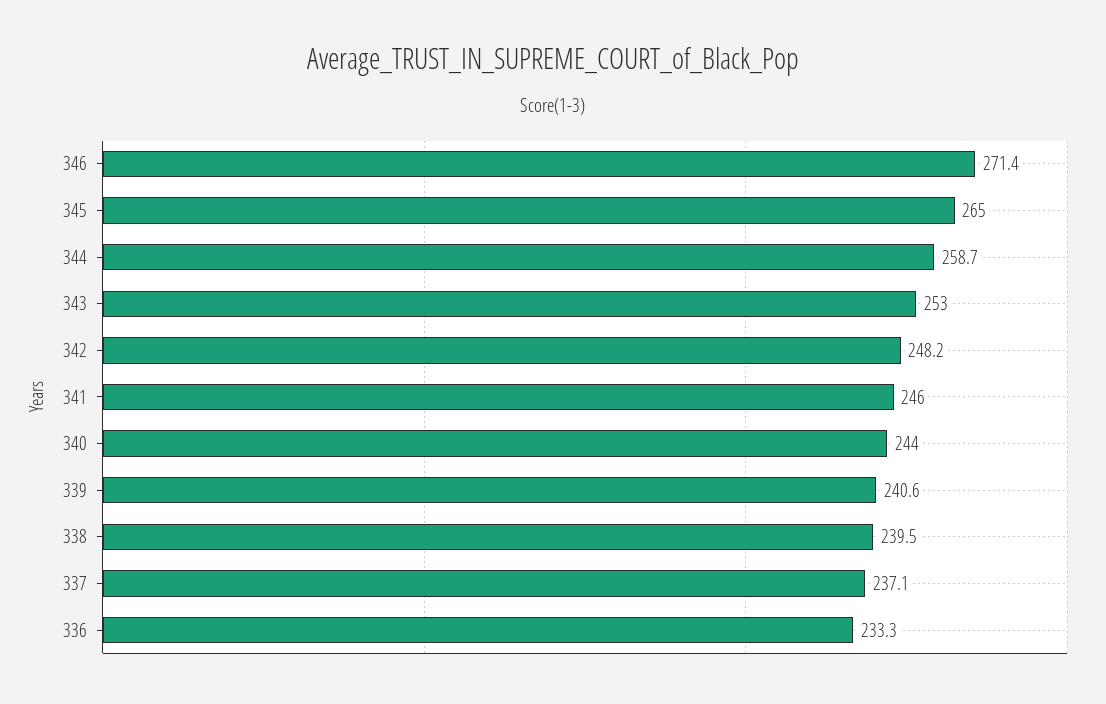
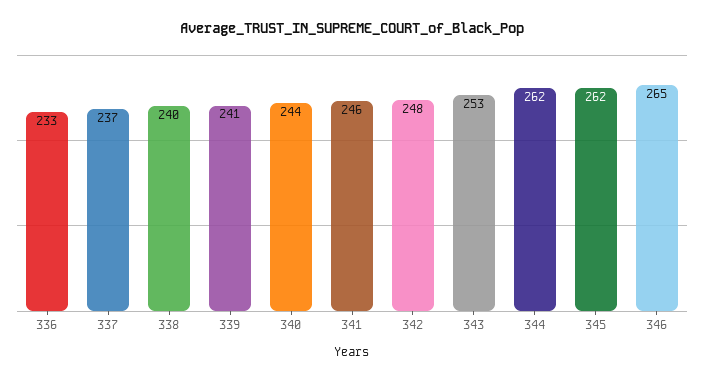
346: 271.4 -> 265
345: 265 -> 262
344: 258.7 -> 262

